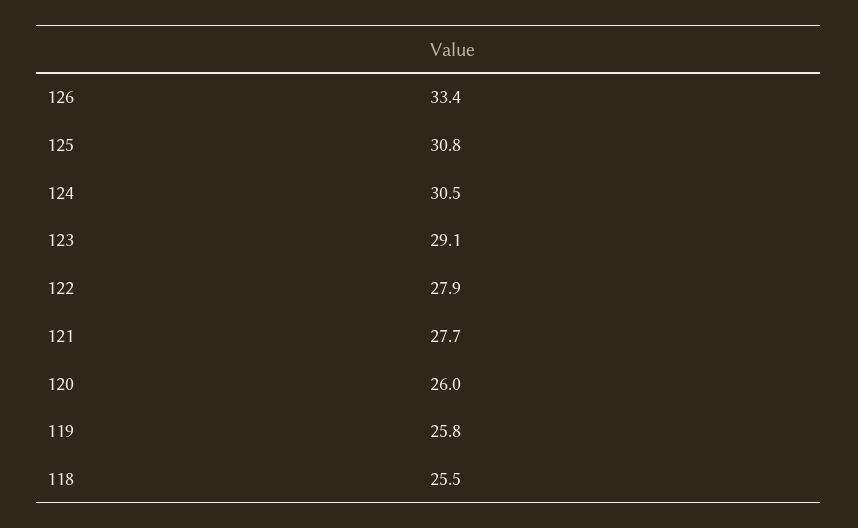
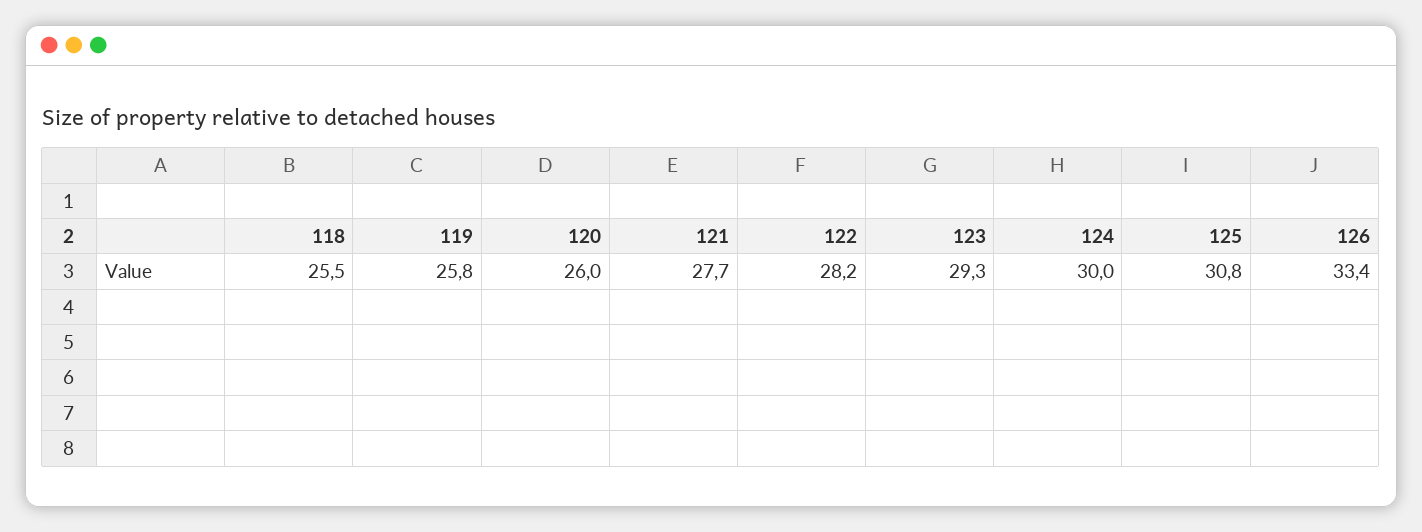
124: 30.5 -> 30
123: 29.1 -> 29.3
122: 27.9 -> 28.2

